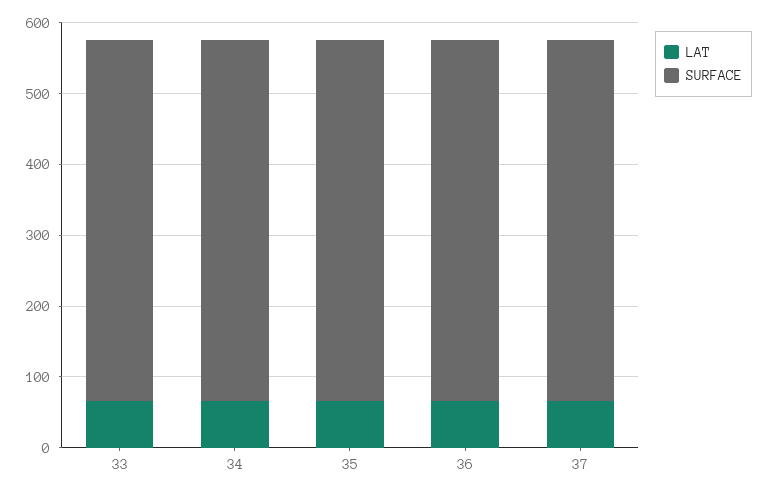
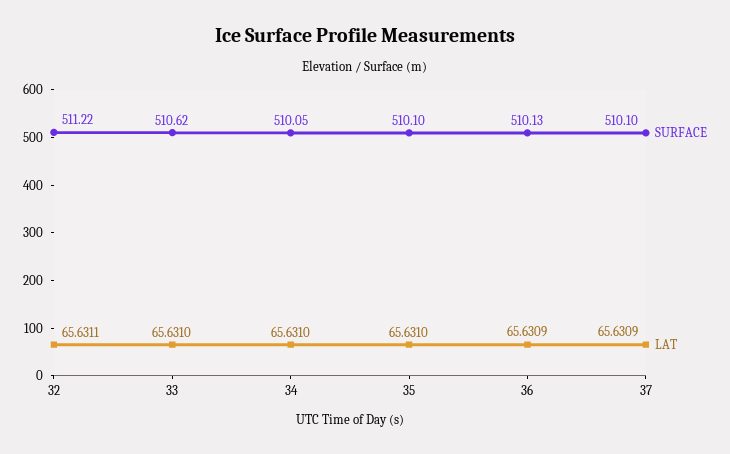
SURFACE, 32: none -> 511.22
LAT, 32: none -> 65.6311

